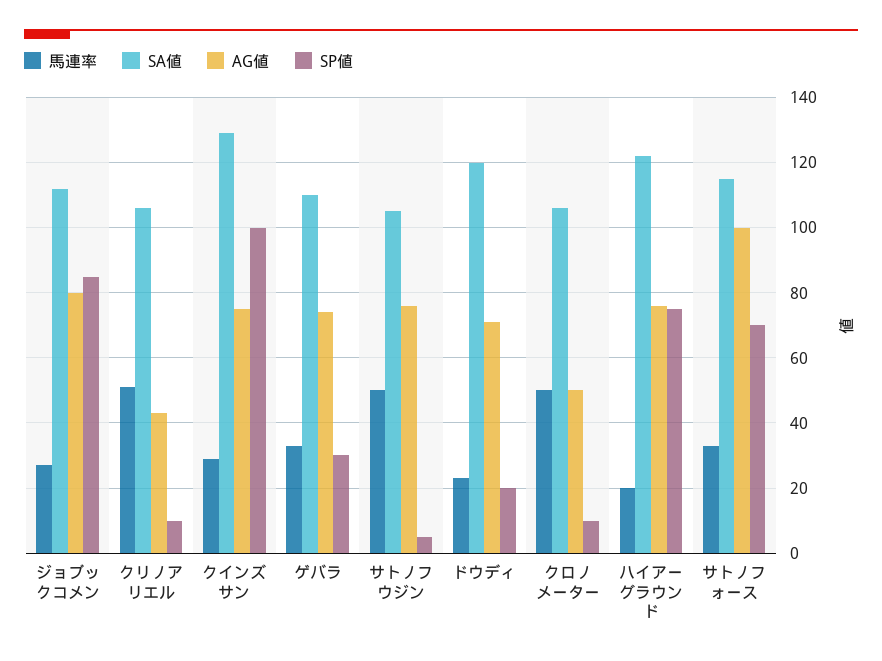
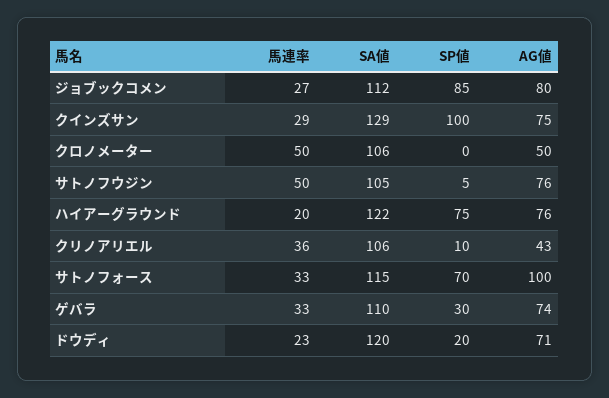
馬連率, クリノアリエル: 50 -> 36
SP値, クロノメーター: 10 -> 0

